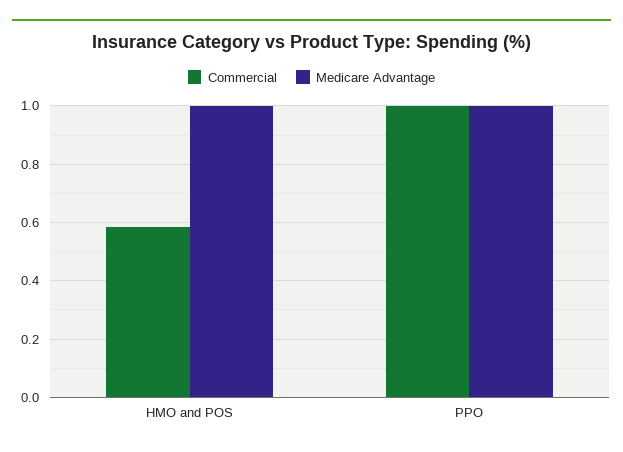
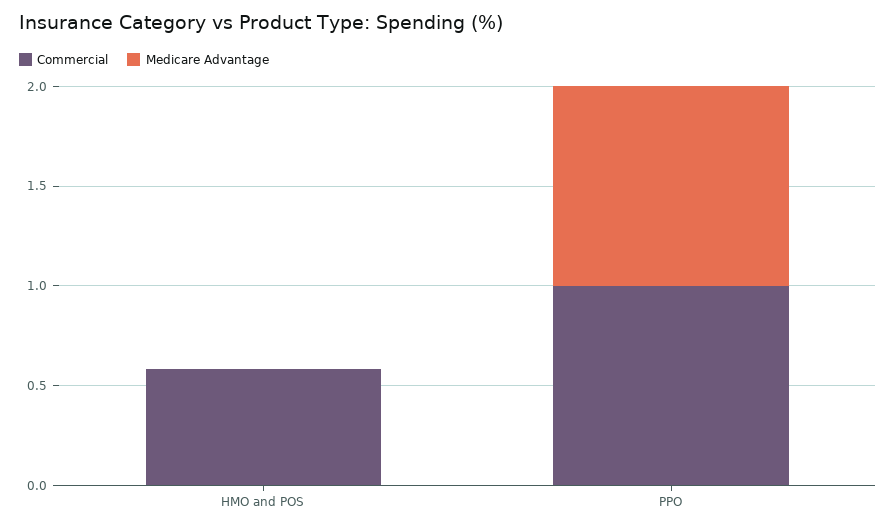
Medicare Advantage, HMO and POS: 1 -> 0

